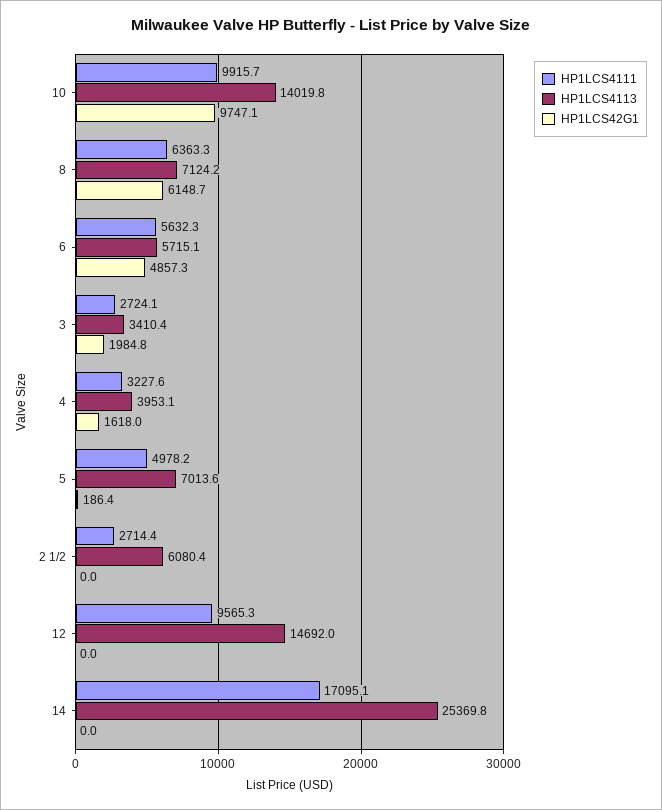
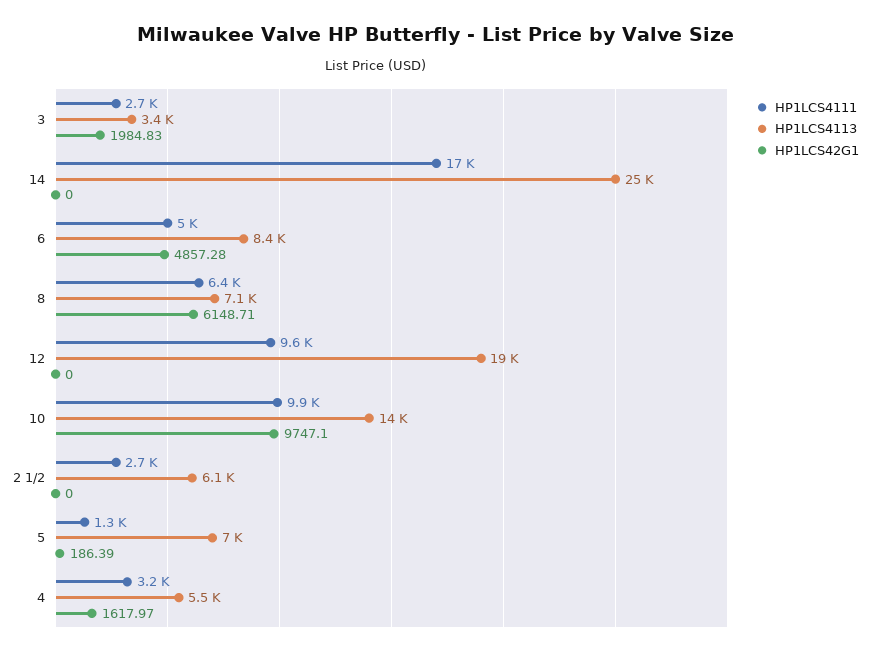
HP1LCS4111, 6: 5632.3 -> 5000
HP1LCS4113, 6: 5715.1 -> 8400
HP1LCS4113, 4: 3953.1 -> 5500
HP1LCS4111, 5: 4978.2 -> 1300
HP1LCS4113, 12: 14692 -> 19000

